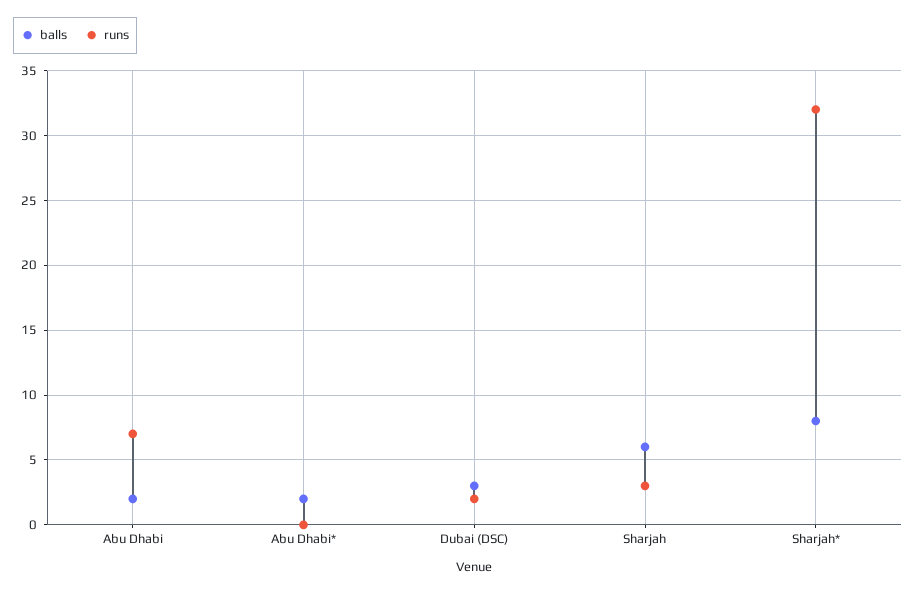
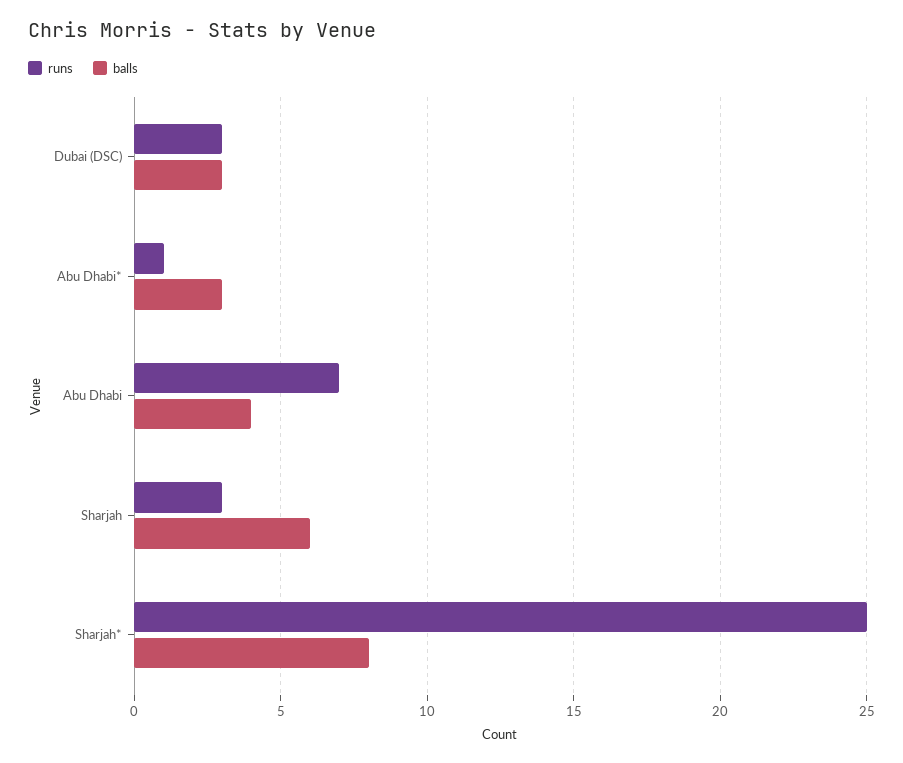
balls, Abu Dhabi: 2 -> 4
balls, Abu Dhabi*: 2 -> 3
runs, Abu Dhabi*: 0 -> 1
runs, Dubai (DSC): 2 -> 3
runs, Sharjah*: 32 -> 25

